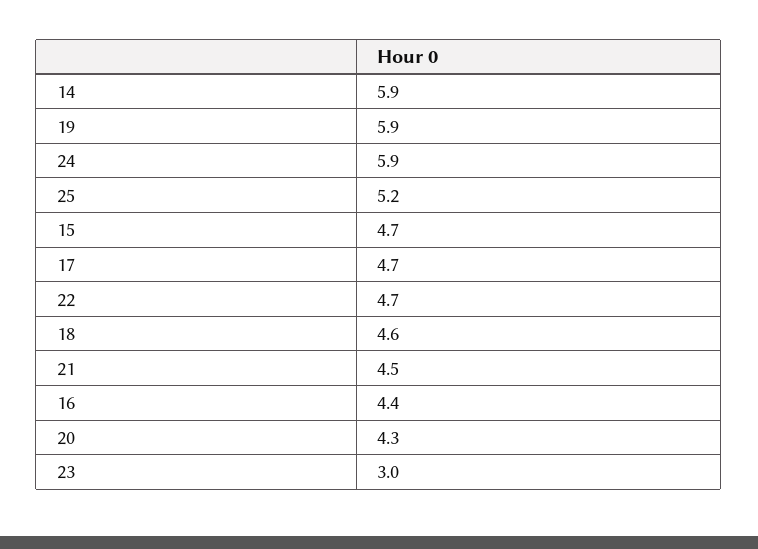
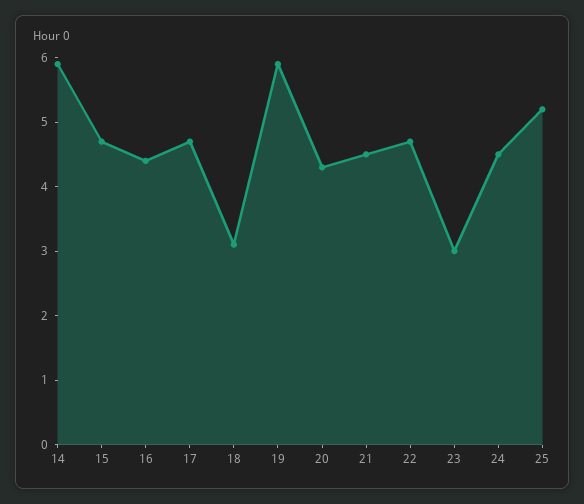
24: 5.9 -> 4.5
18: 4.6 -> 3

